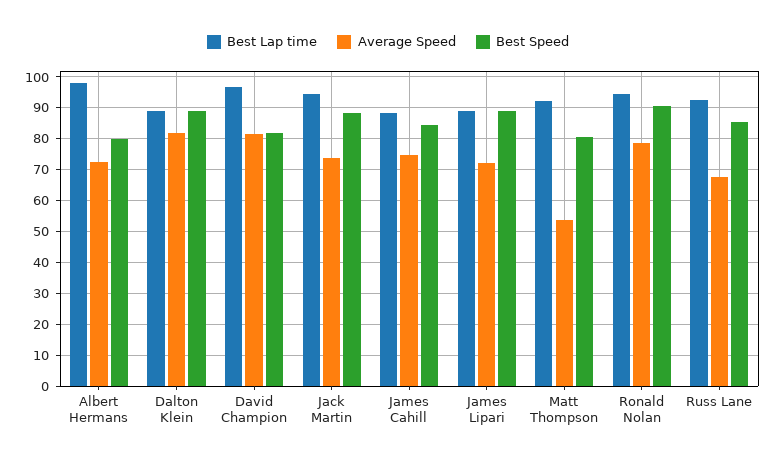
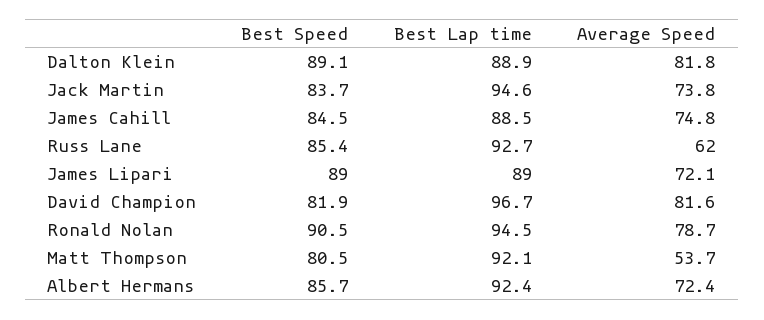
Best Lap time, Albert Hermans: 98 -> 92.4
Best Speed, Albert Hermans: 80 -> 85.7
Best Speed, Jack Martin: 88 -> 83.7
Average Speed, Russ Lane: 68 -> 62

